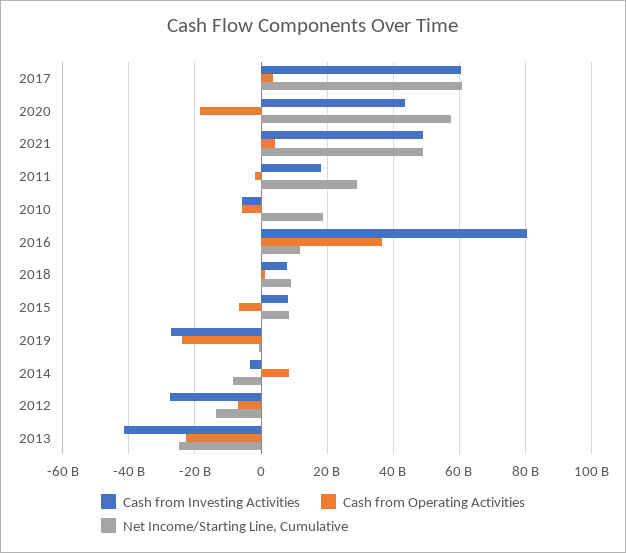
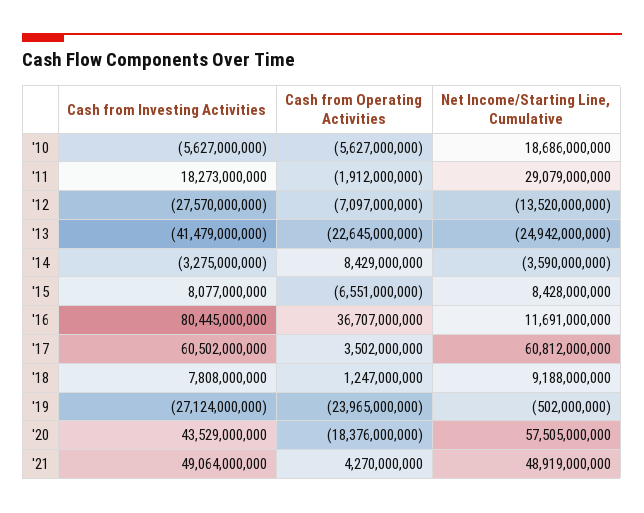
Net Income/Starting Line, Cumulative, 2014: -8000000000 -> -3590000000

